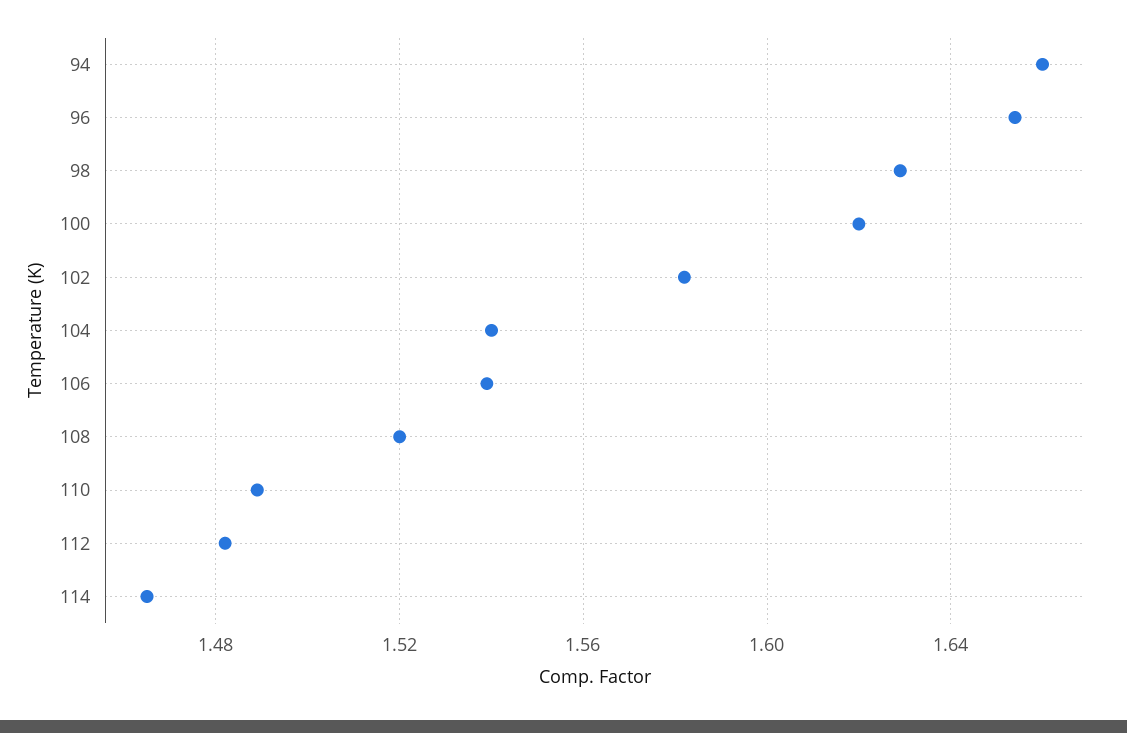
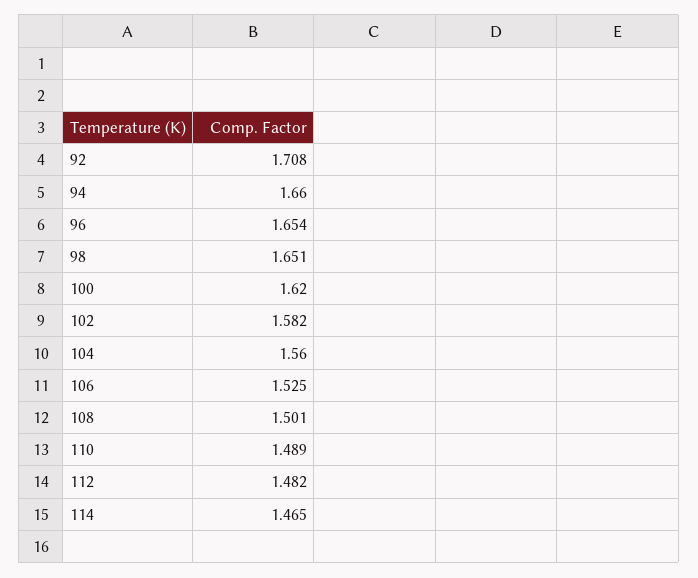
98: 1.63 -> 1.651
104: 1.54 -> 1.56
106: 1.54 -> 1.525
108: 1.52 -> 1.501
92: none -> 1.708

